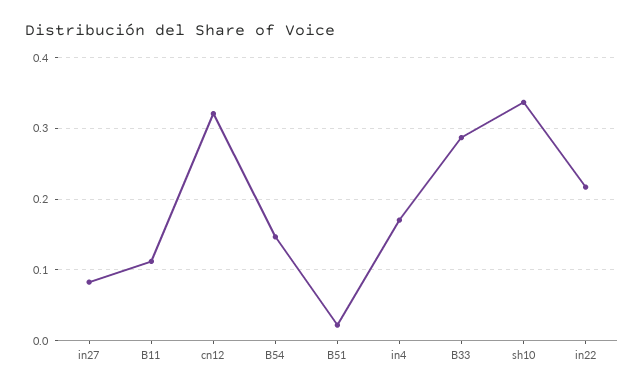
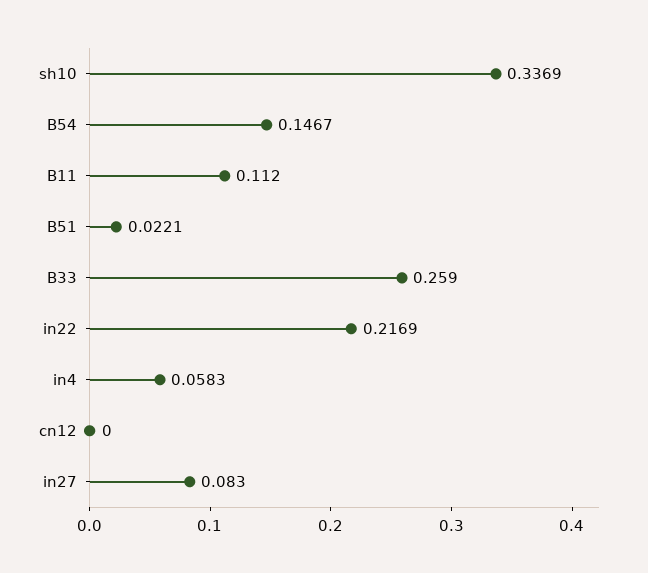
cn12: 0.32 -> 0
in4: 0.17 -> 0.0583
B33: 0.29 -> 0.259

